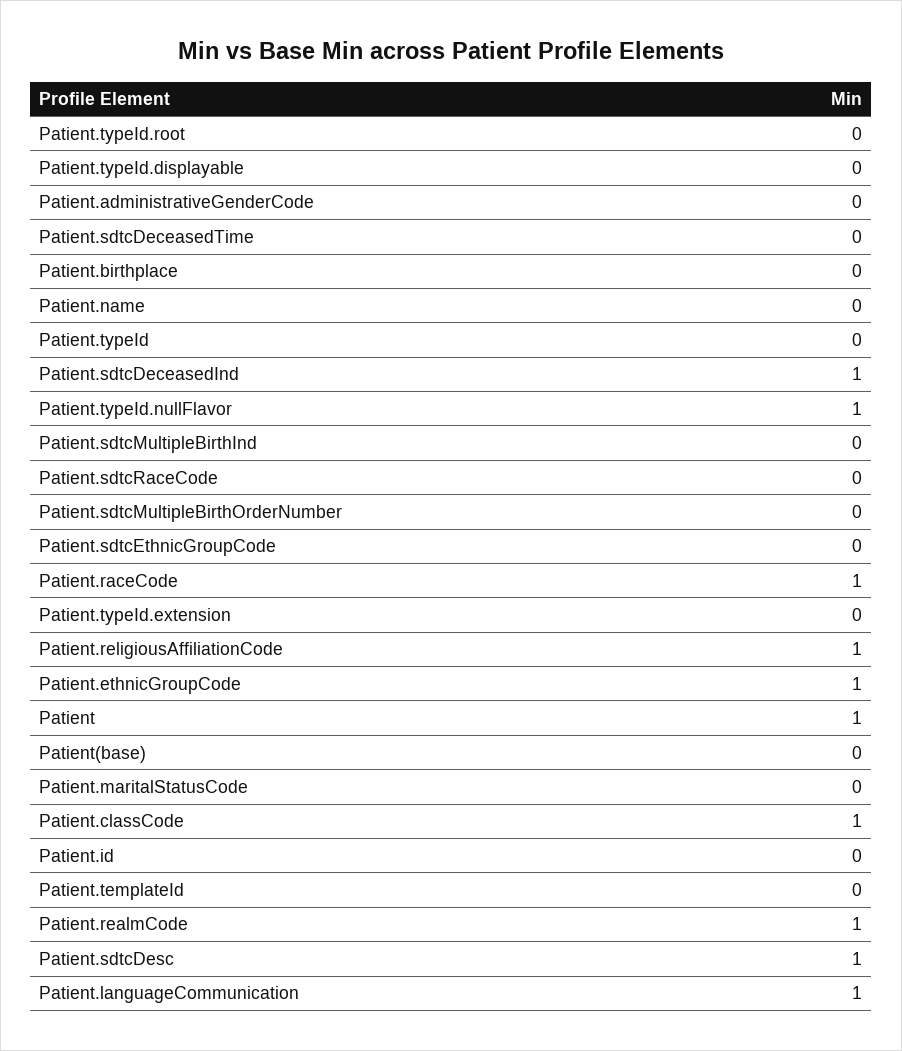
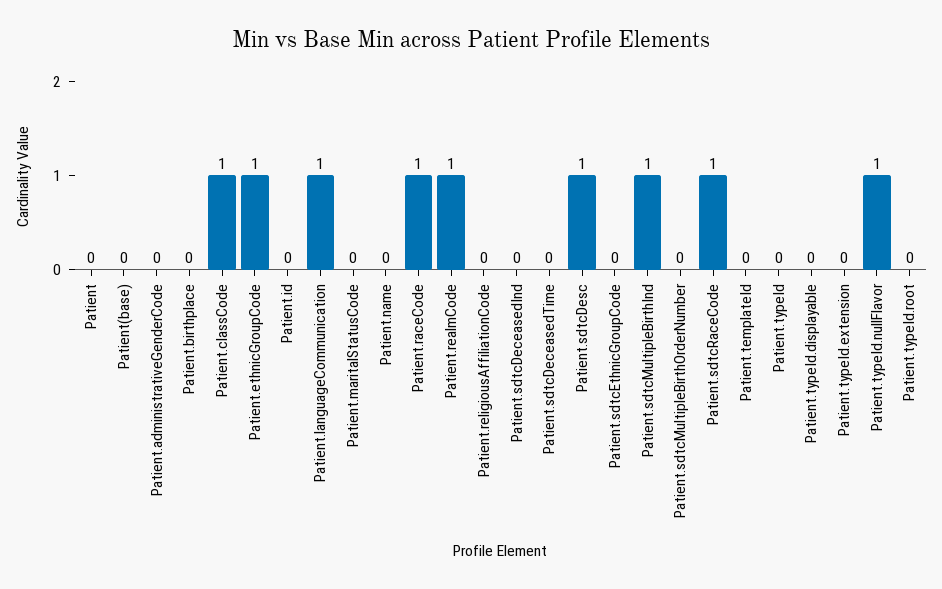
Patient.sdtcDeceasedInd: 1 -> 0
Patient.sdtcMultipleBirthInd: 0 -> 1
Patient.sdtcRaceCode: 0 -> 1
Patient.religiousAffiliationCode: 1 -> 0
Patient: 1 -> 0

